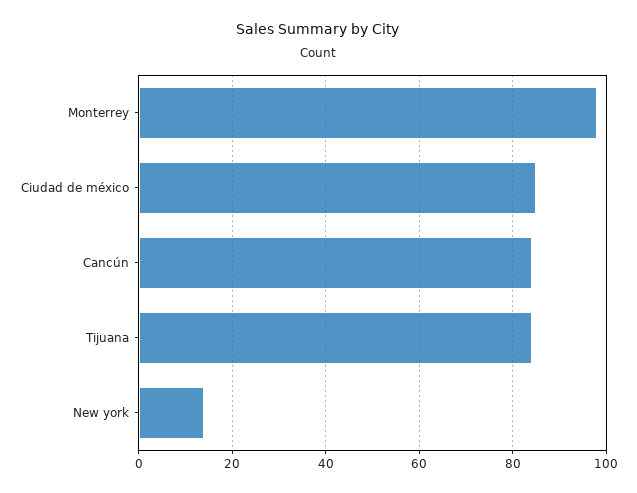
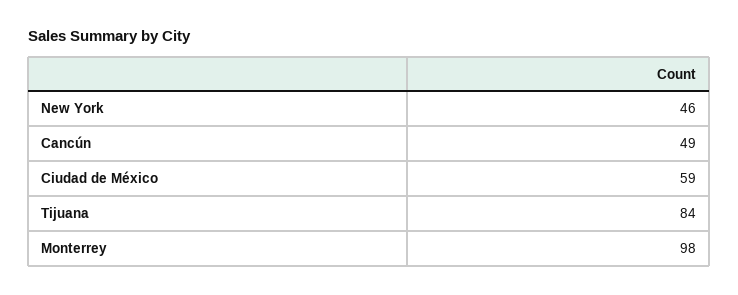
Ciudad de méxico: 85 -> 59
Cancún: 85 -> 49
New york: 15 -> 46

